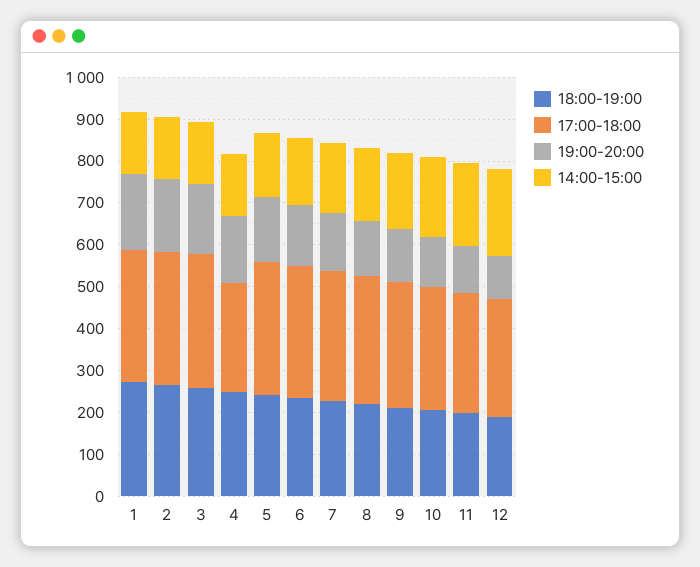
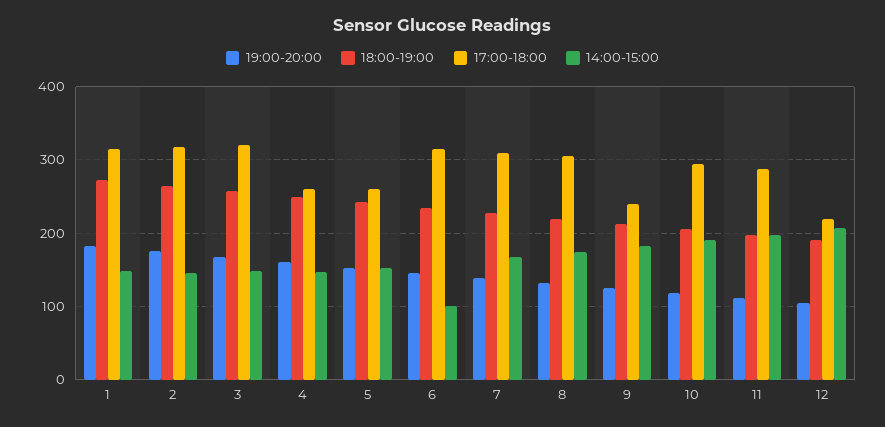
17:00-18:00, 5: 320 -> 260
14:00-15:00, 6: 160 -> 100
17:00-18:00, 9: 300 -> 240
17:00-18:00, 12: 280 -> 220

